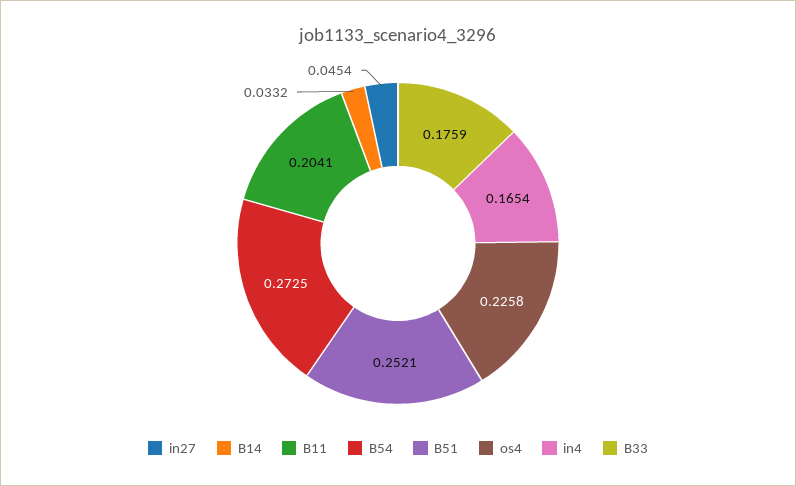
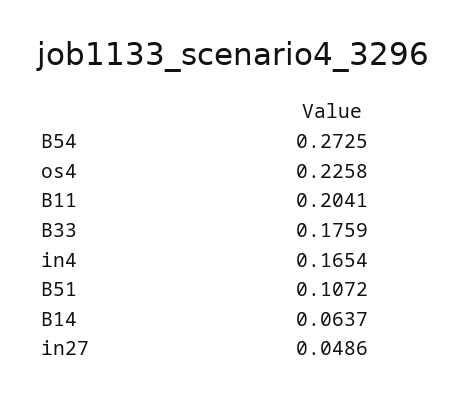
in27: 0.0454 -> 0.0486
B14: 0.0332 -> 0.0637
B51: 0.2521 -> 0.1072

